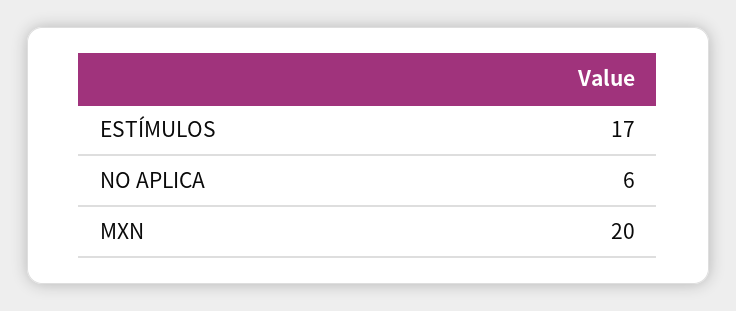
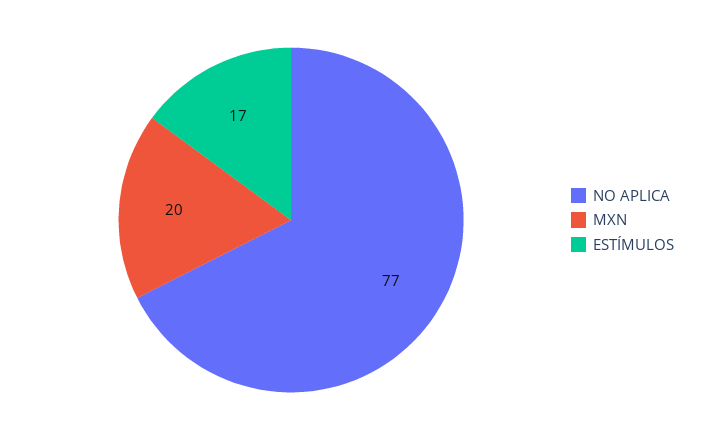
NO APLICA: 6 -> 77

